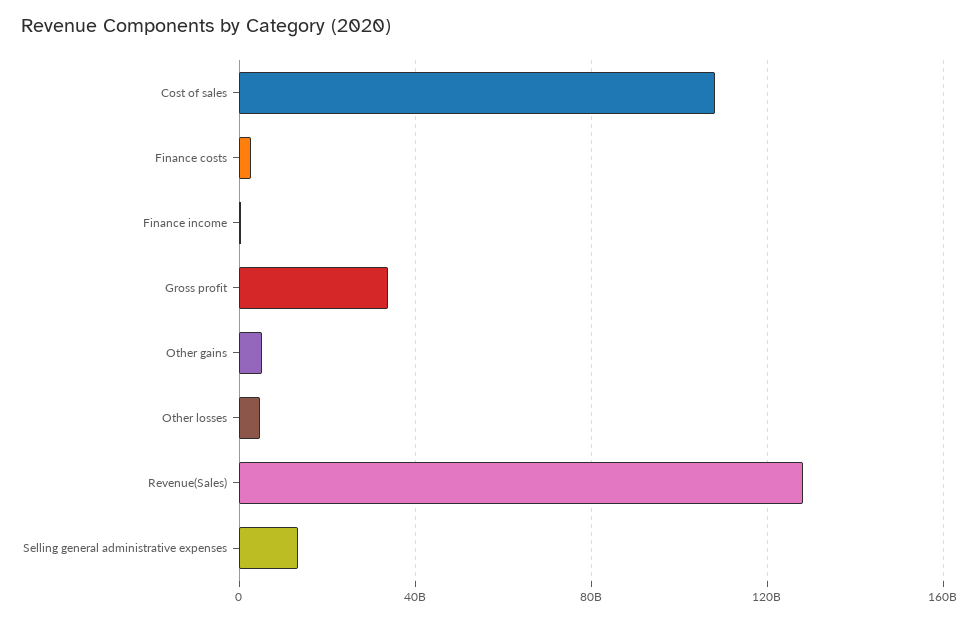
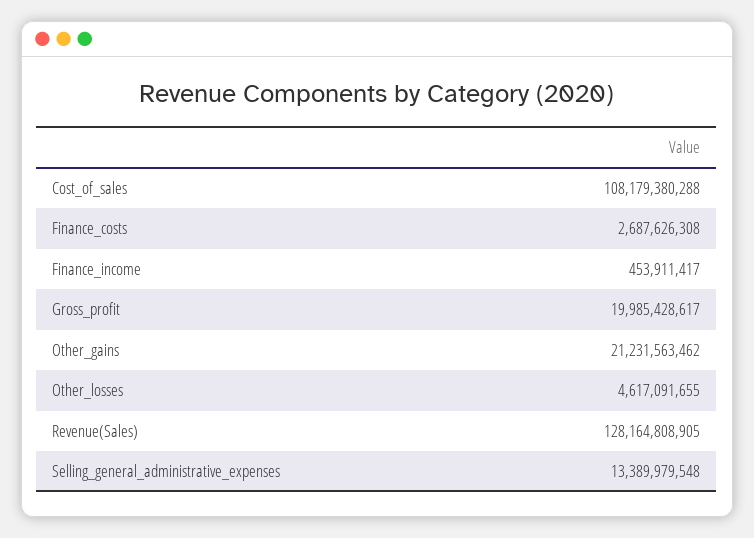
Gross profit: 35000000000 -> 19985428617
Other gains: 5000000000 -> 21231563462

